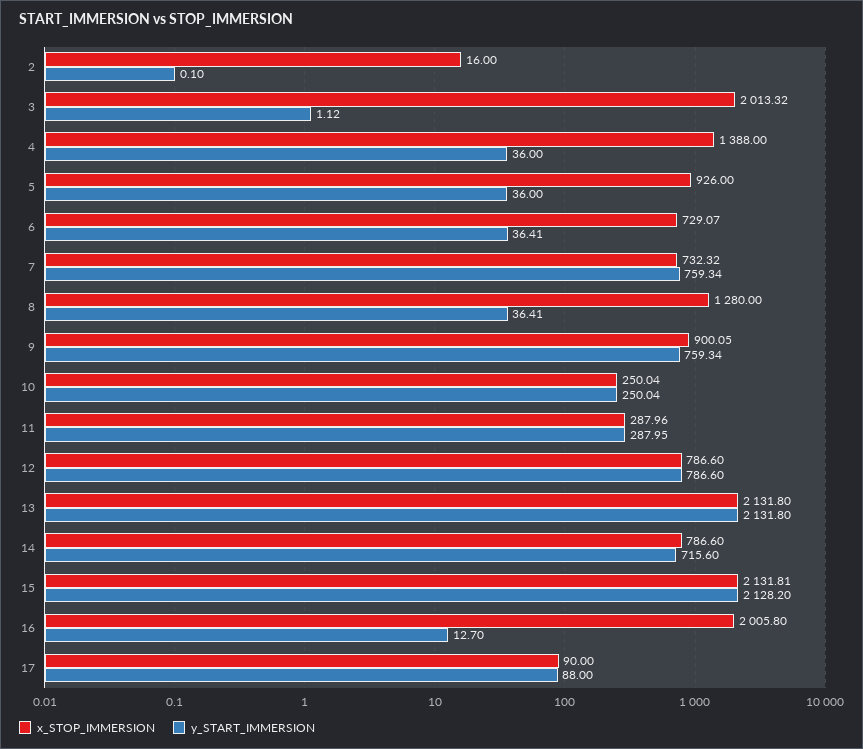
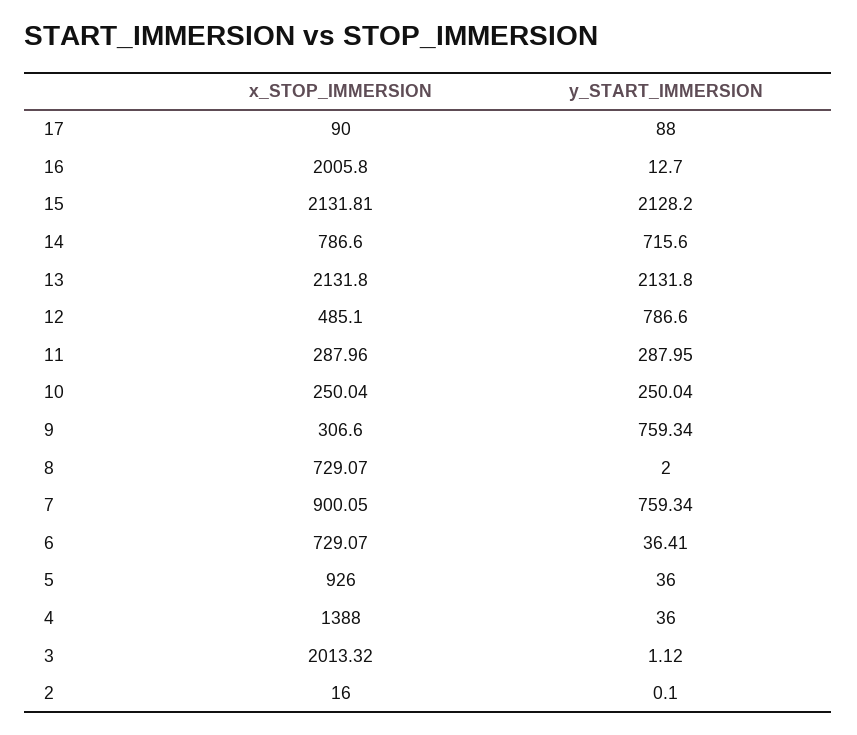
x_STOP_IMMERSION, 7: 732.32 -> 900.05
x_STOP_IMMERSION, 8: 1280 -> 729.07
y_START_IMMERSION, 8: 36.41 -> 2
x_STOP_IMMERSION, 9: 900.05 -> 306.6
x_STOP_IMMERSION, 12: 786.6 -> 485.1

